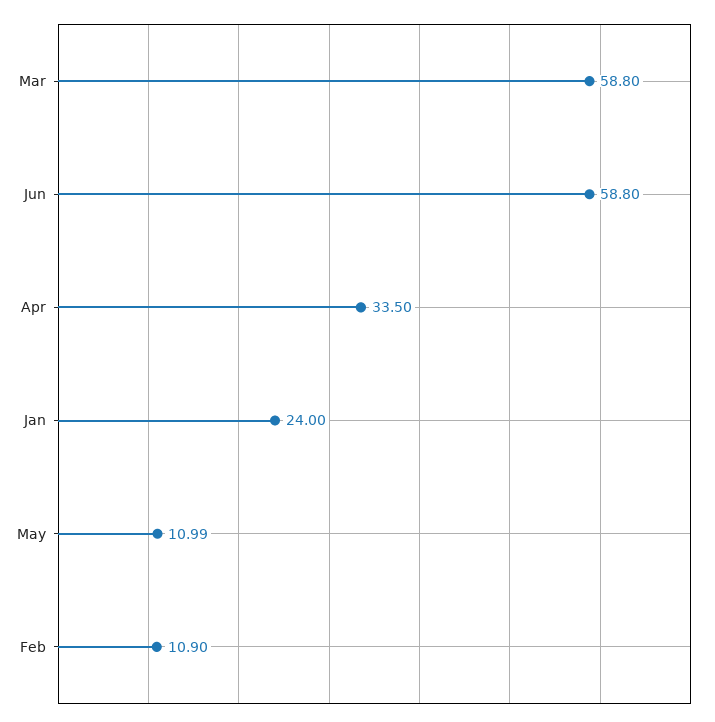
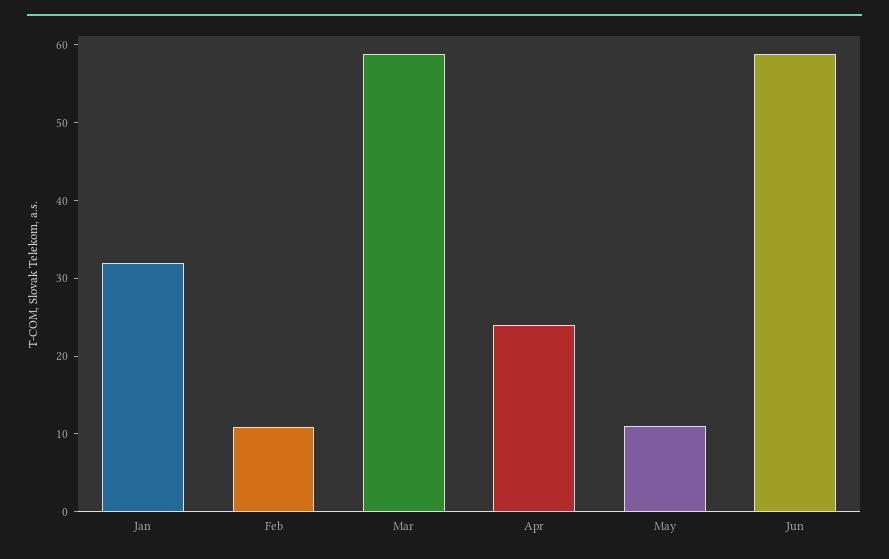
Apr: 33.5 -> 24
Jan: 24 -> 32

